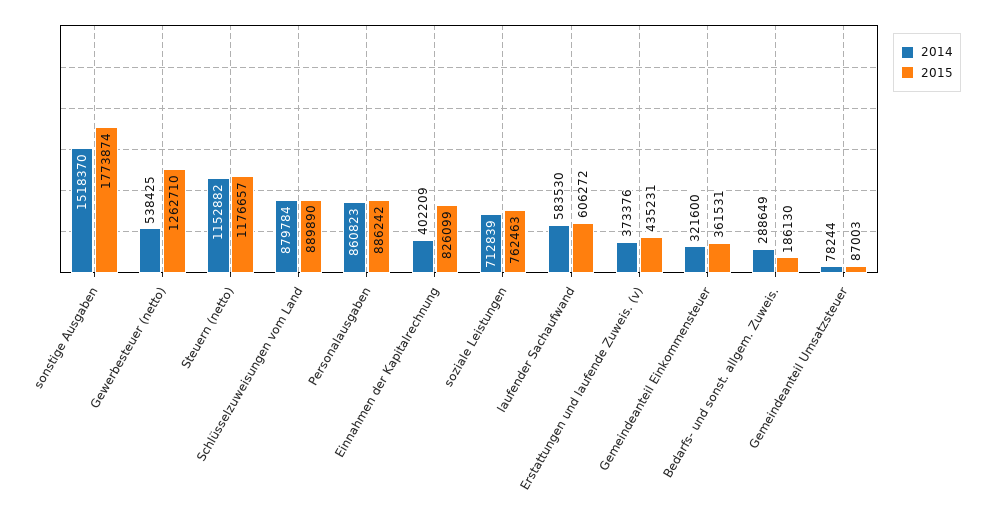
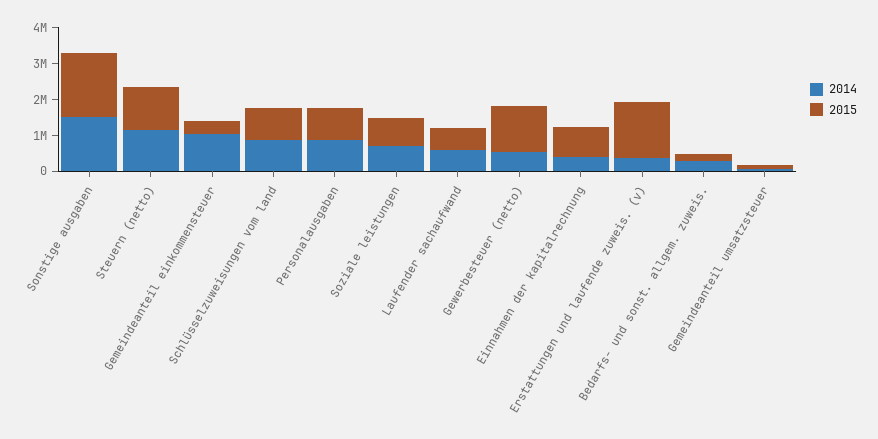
2015, Erstattungen und laufende Zuweis. (v): 435231 -> 1500000
2014, Gemeindeanteil Einkommensteuer: 321600 -> 1000000

